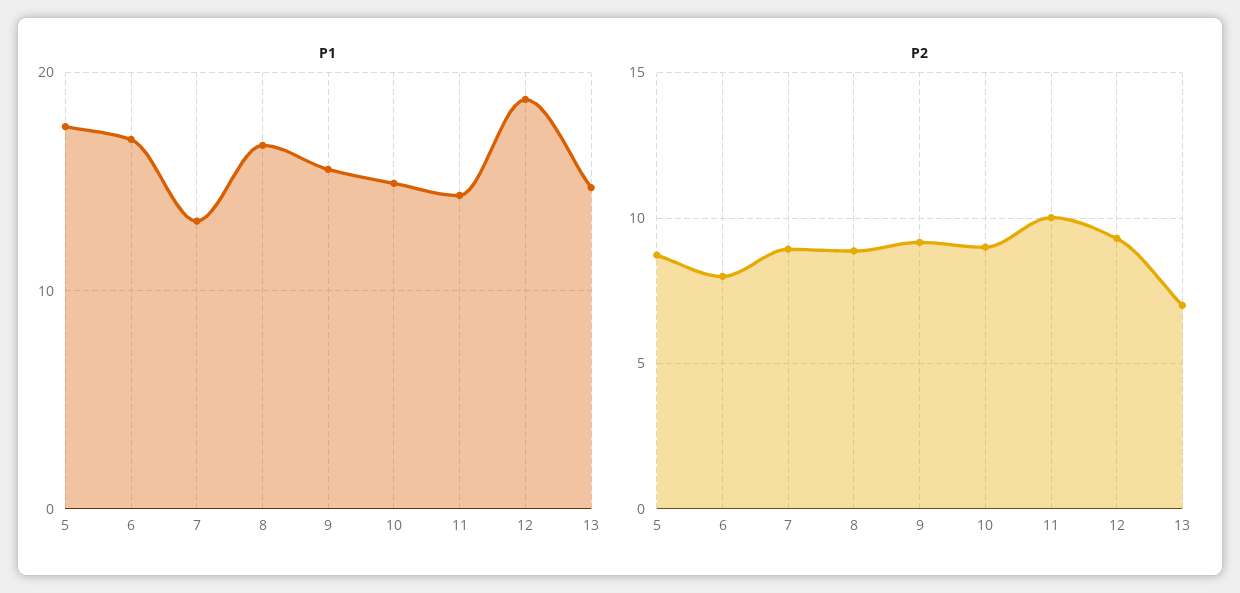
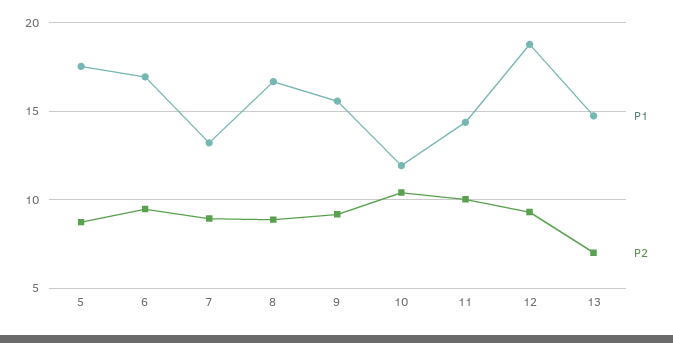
P1, 10: 15 -> 12
P2, 6: 8 -> 9.5
P2, 10: 9 -> 10.5

